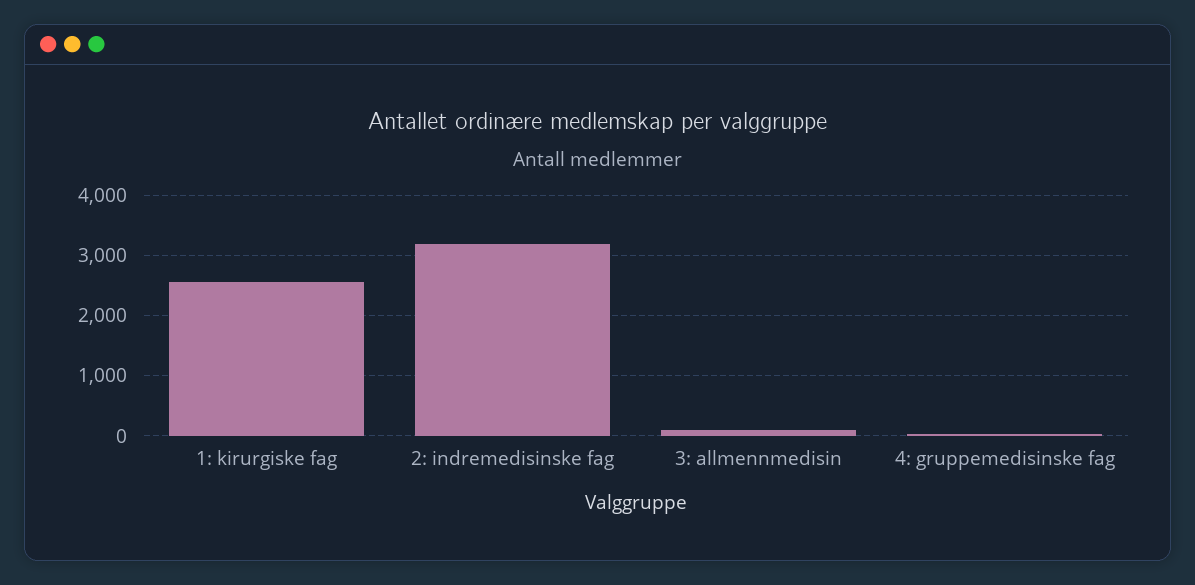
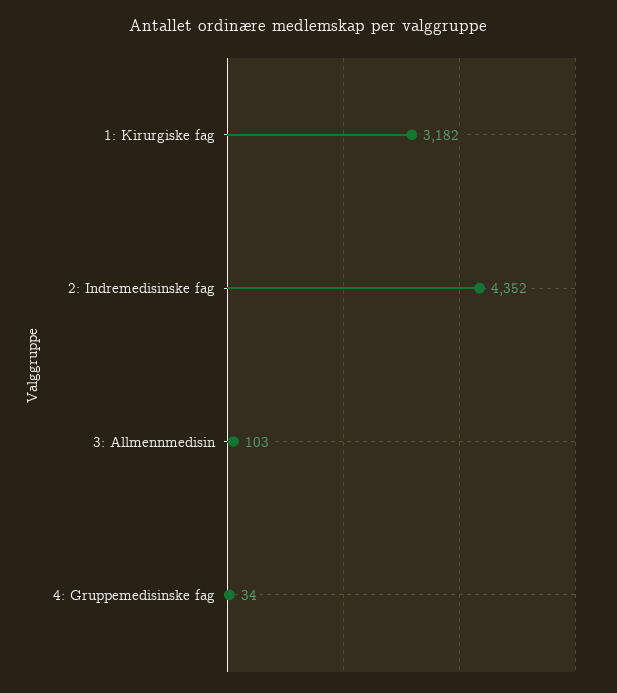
1: kirurgiske fag: 2600 -> 3182
2: indremedisinske fag: 3200 -> 4352

